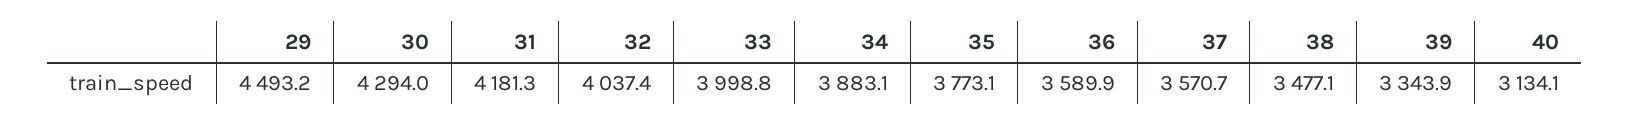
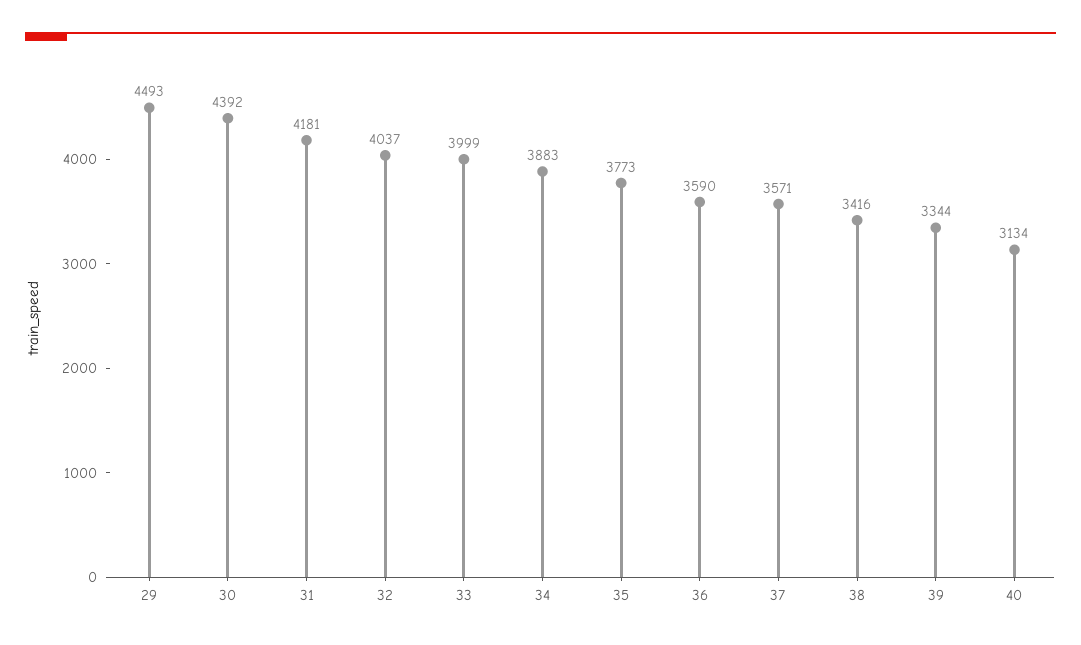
30: 4294 -> 4392
38: 3477.1 -> 3416

